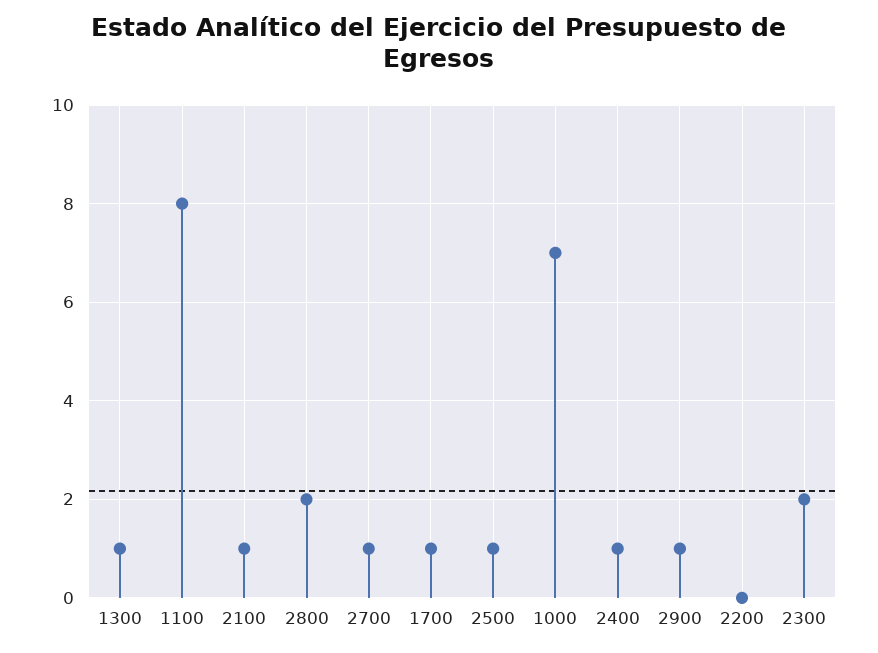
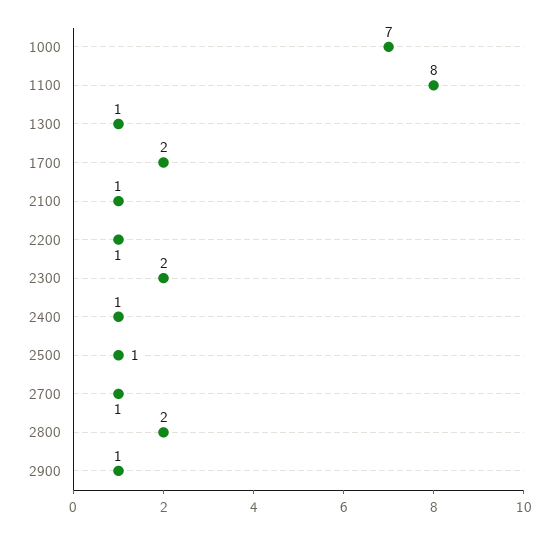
1700: 1 -> 2
2200: 0 -> 1

